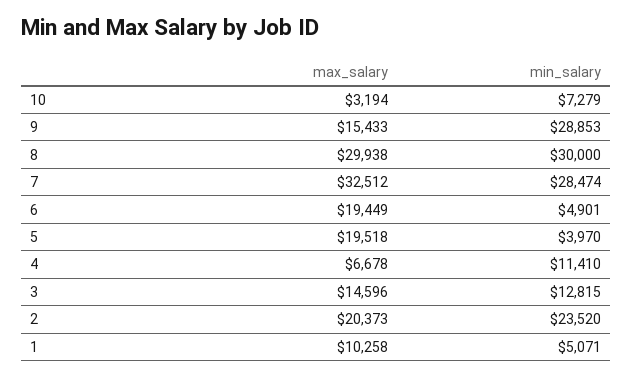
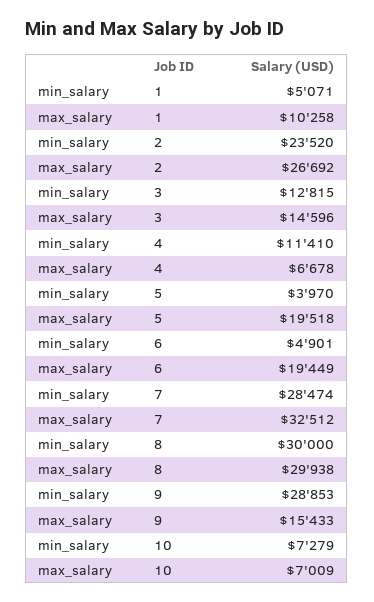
max_salary, 10: 3194 -> 7009
max_salary, 2: 20373 -> 26692

